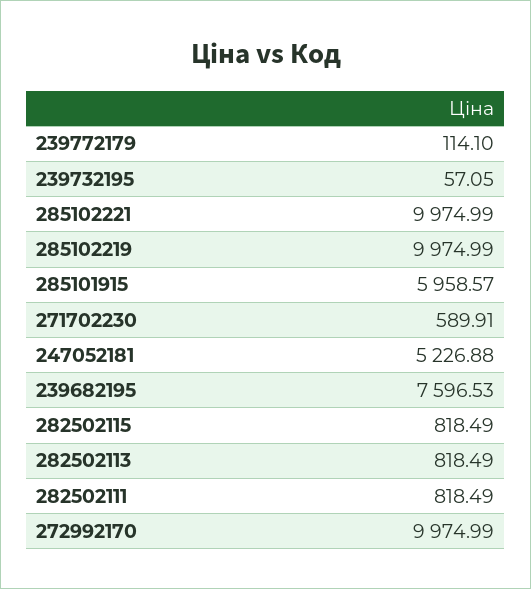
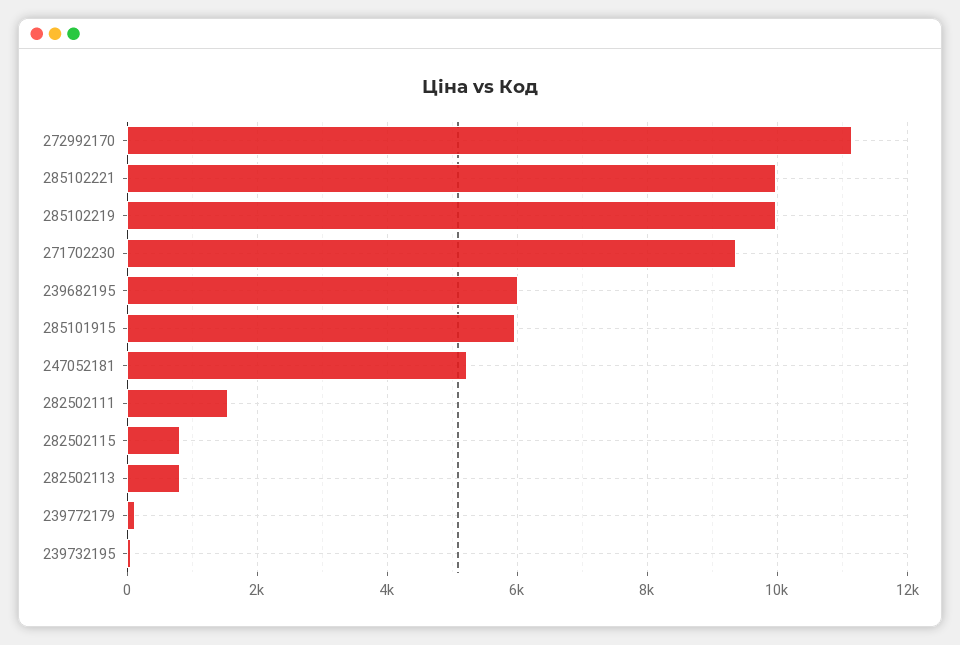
271702230: 589.91 -> 9400
239682195: 7596.53 -> 6000
282502111: 818.49 -> 1600
272992170: 9974.99 -> 11200

